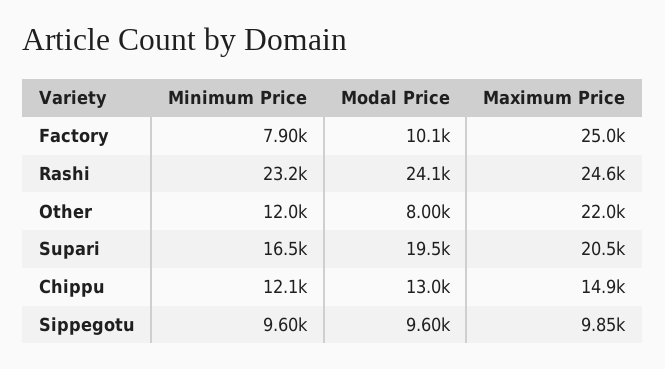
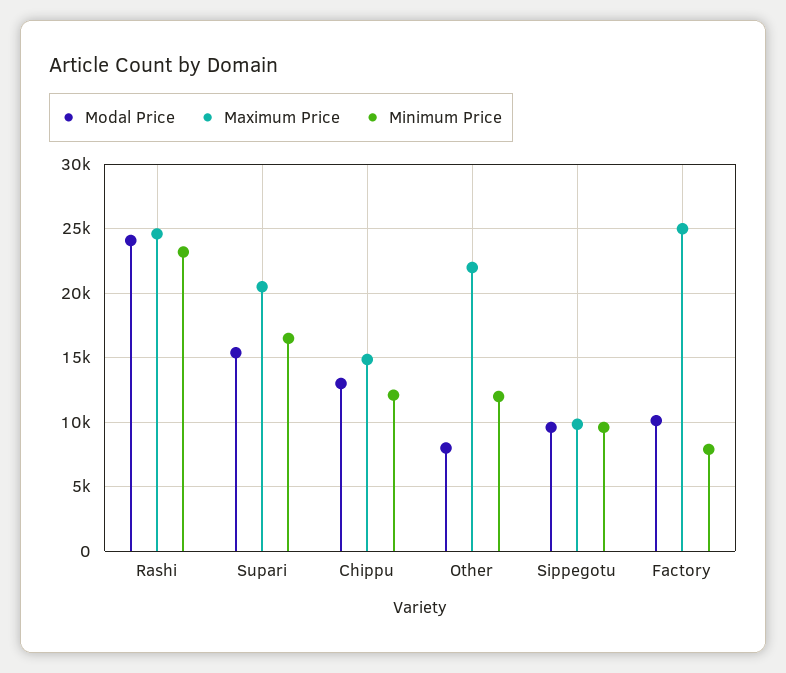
Modal Price, Supari: 19500 -> 15500

